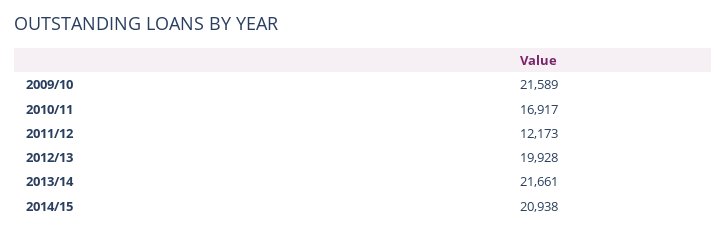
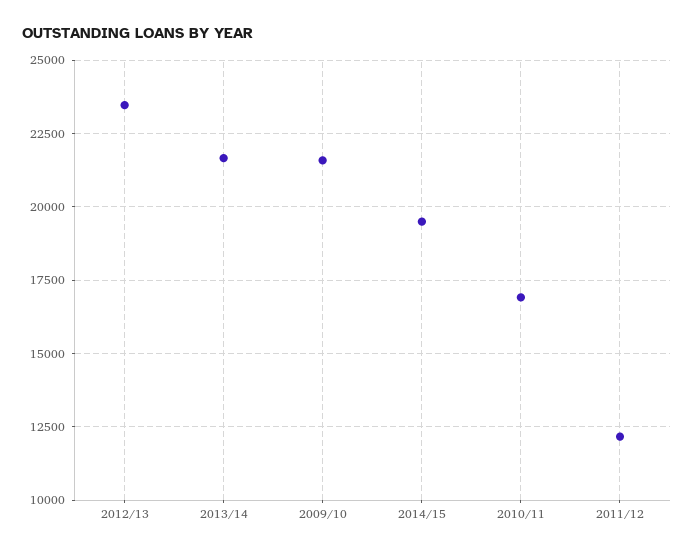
2012/13: 19928 -> 23500
2014/15: 20938 -> 19500

